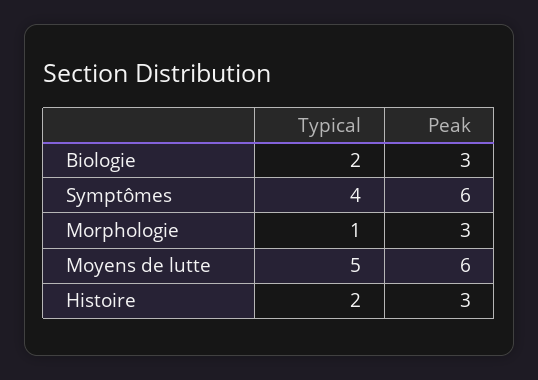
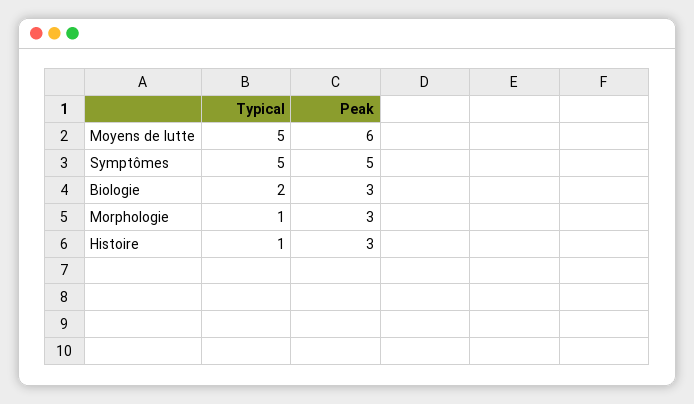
Typical, Symptômes: 4 -> 5
Peak, Symptômes: 6 -> 5
Typical, Histoire: 2 -> 1

